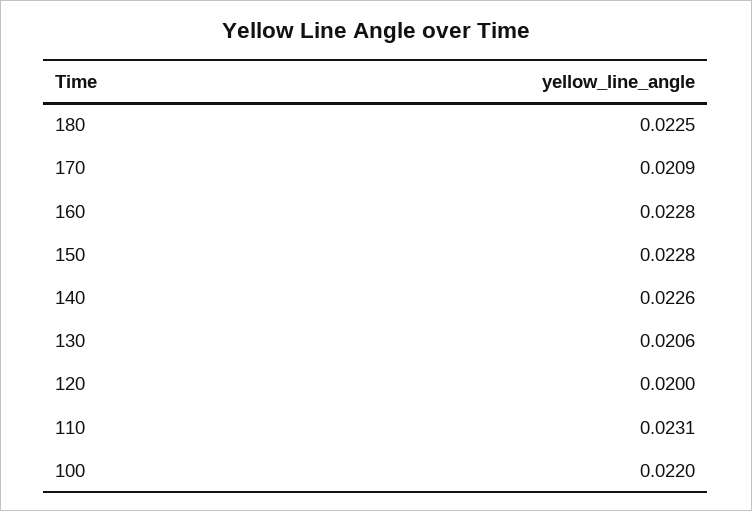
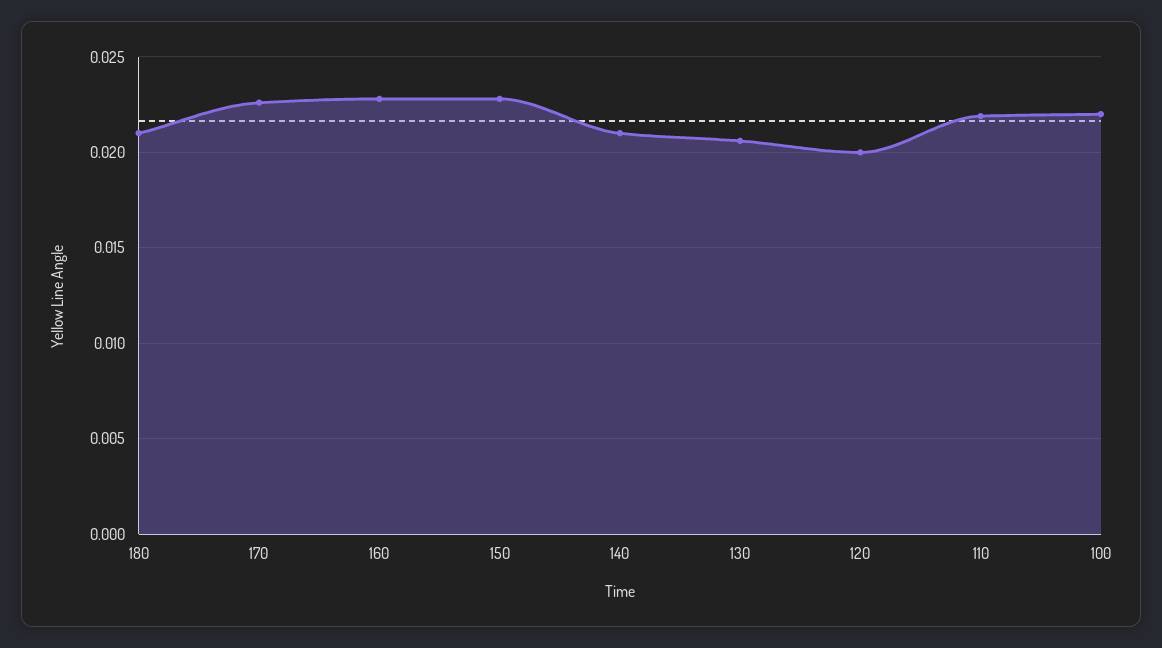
180: 0.0225 -> 0.021
170: 0.0209 -> 0.0225
140: 0.0226 -> 0.021
110: 0.0231 -> 0.022

